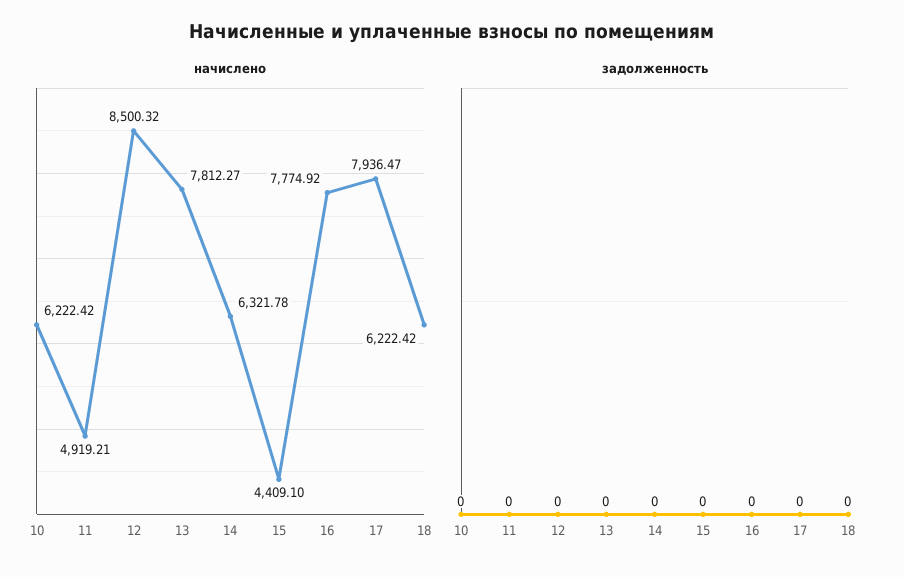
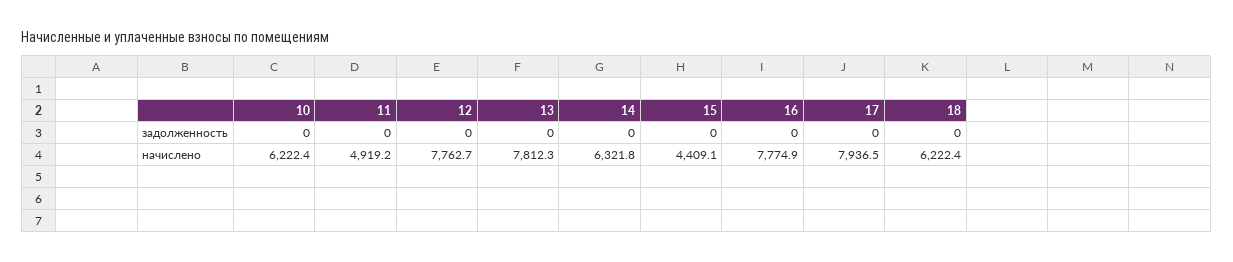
начислено, 12: 8500.32 -> 7762.7

